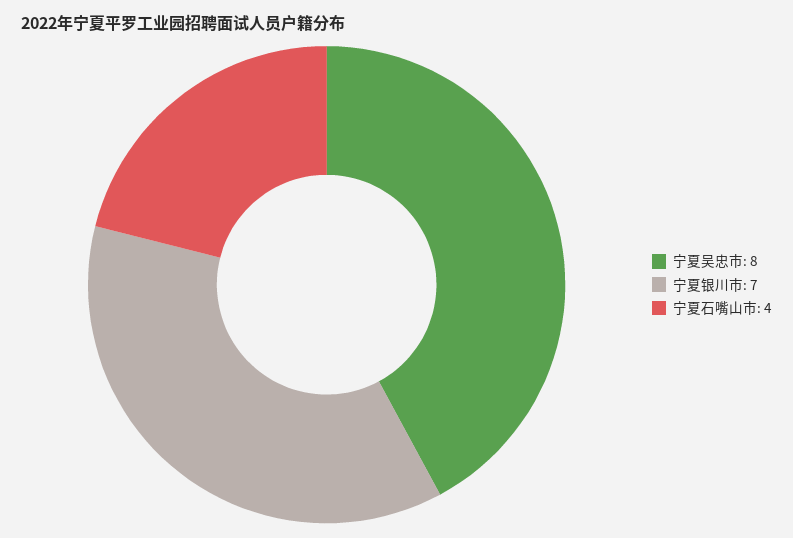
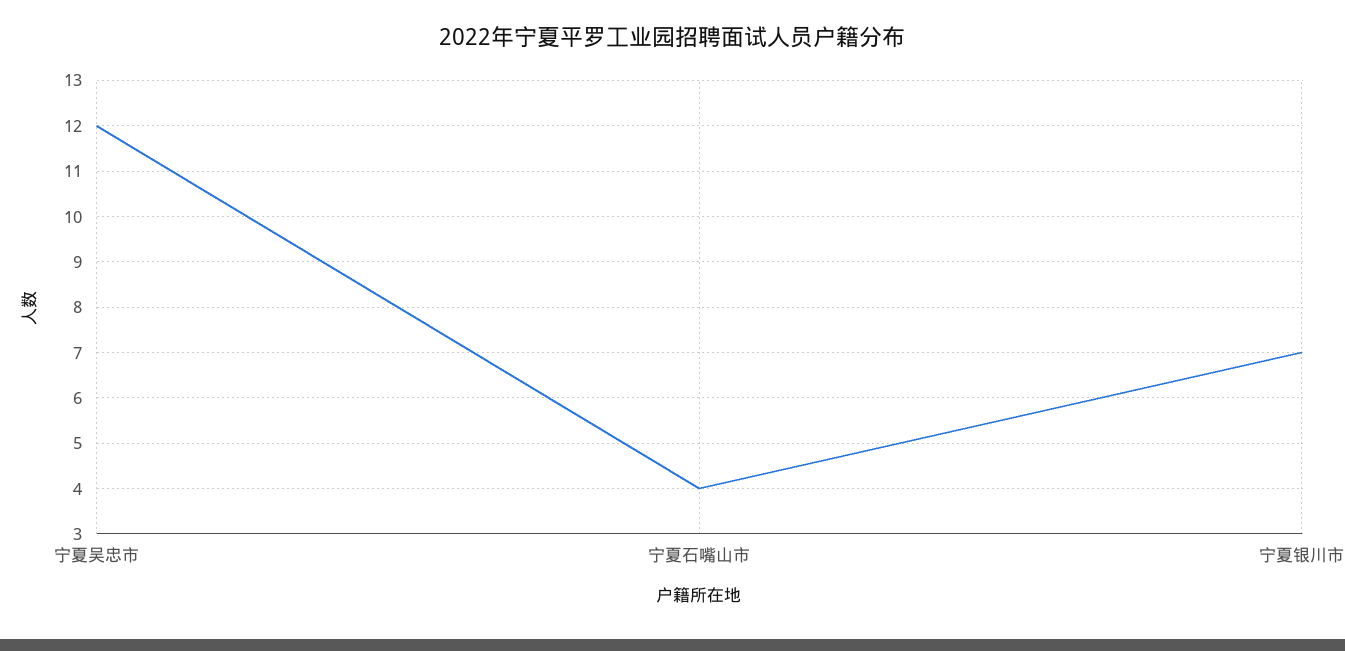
宁夏吴忠市: 8 -> 12

